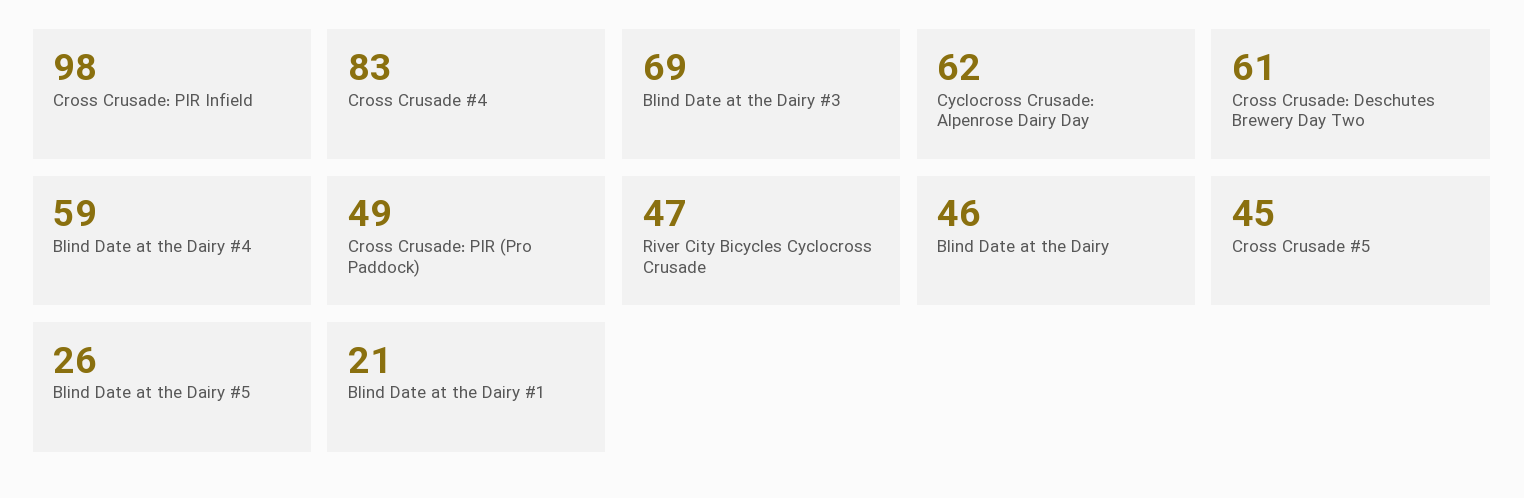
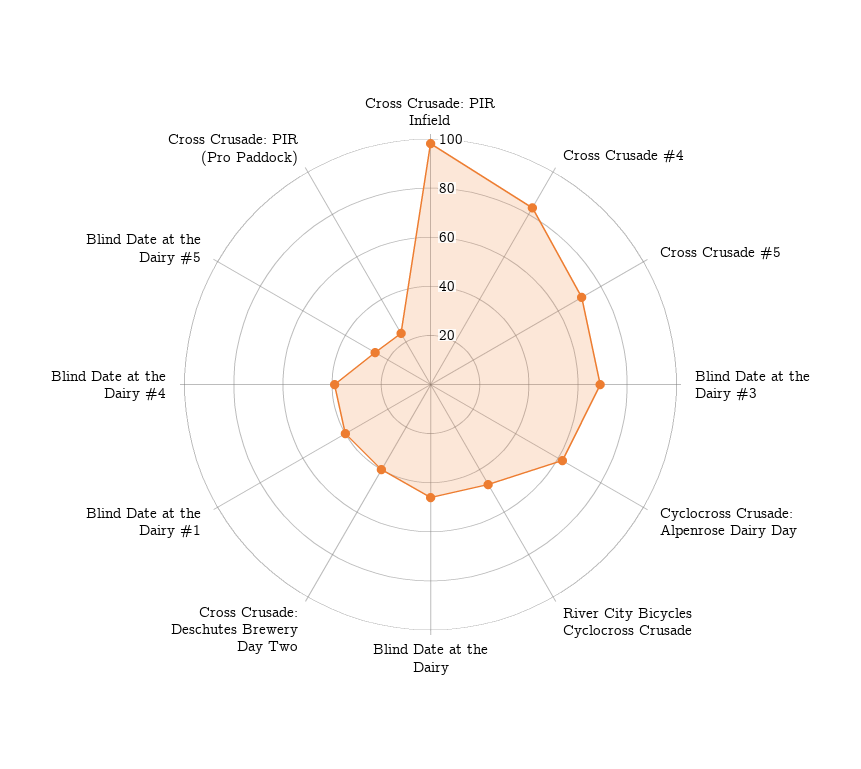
Cross Crusade: Deschutes Brewery Day Two: 61 -> 40
Blind Date at the Dairy #4: 59 -> 40
Cross Crusade: PIR (Pro Paddock): 49 -> 25
Cross Crusade #5: 45 -> 70
Blind Date at the Dairy #1: 21 -> 40

